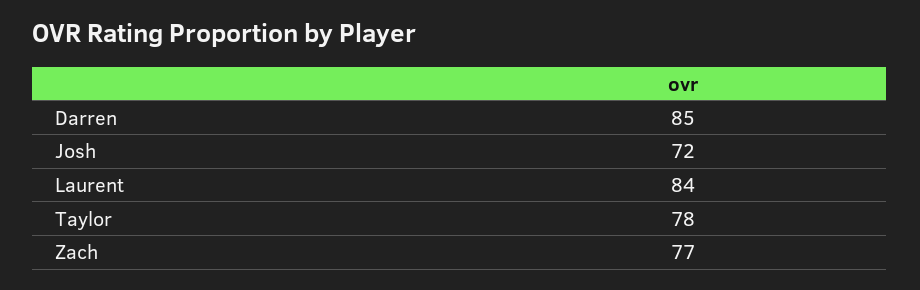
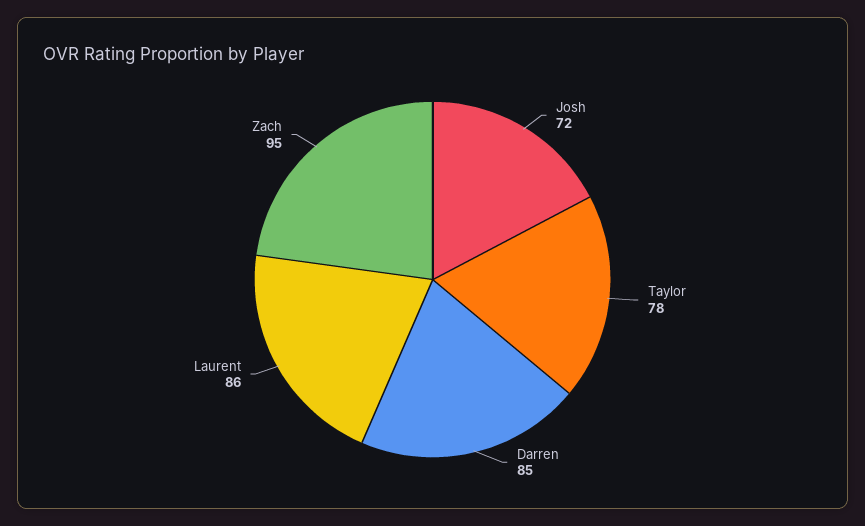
Laurent: 84 -> 86
Zach: 77 -> 95

